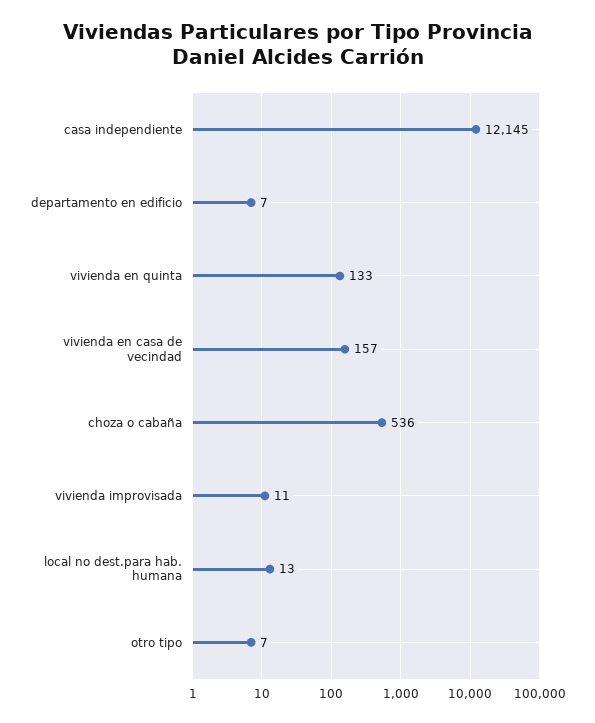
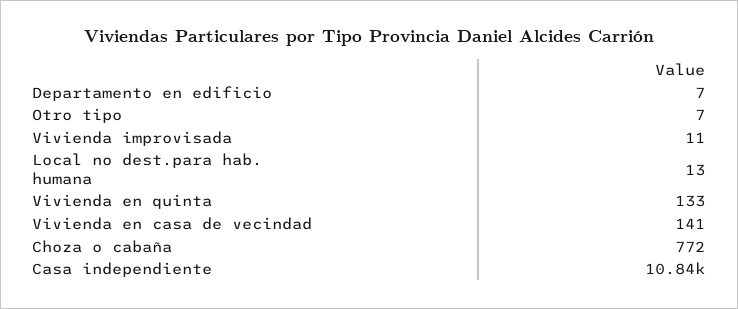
casa independiente: 12145 -> 10840
vivienda en casa de vecindad: 157 -> 141
choza o cabaña: 536 -> 772

